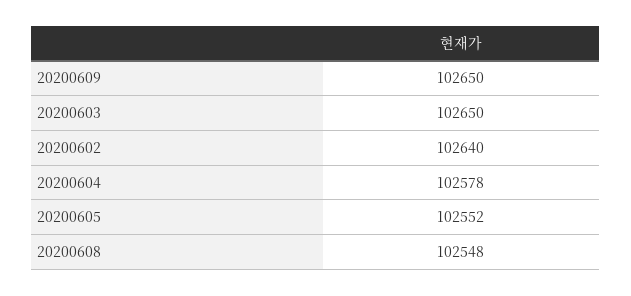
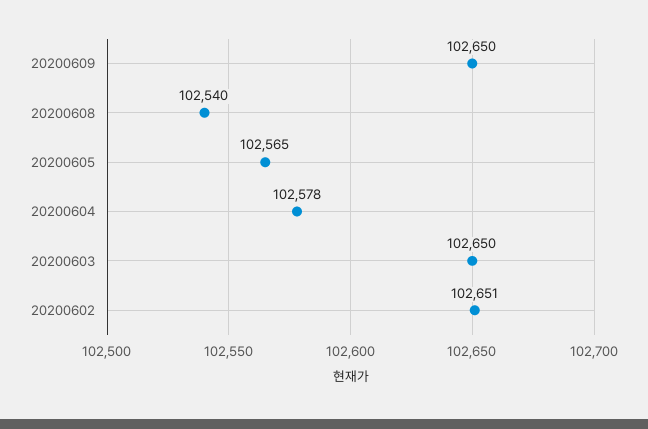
20200602: 102640 -> 102651
20200605: 102552 -> 102565
20200608: 102548 -> 102540

